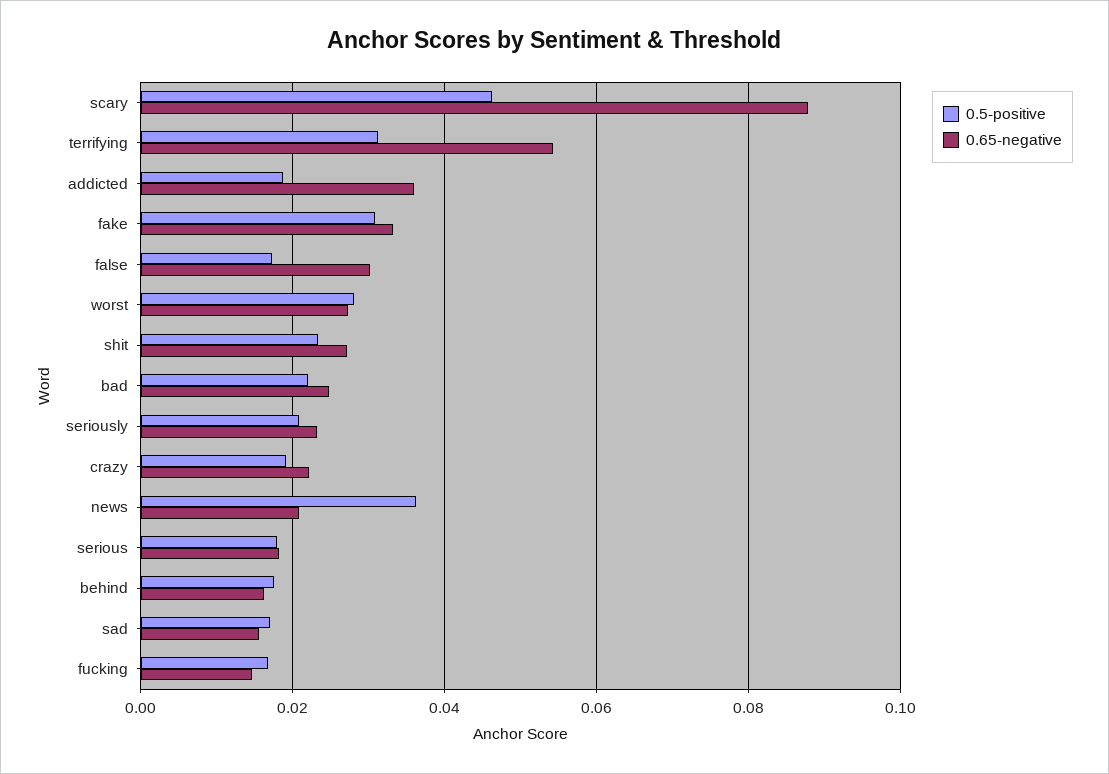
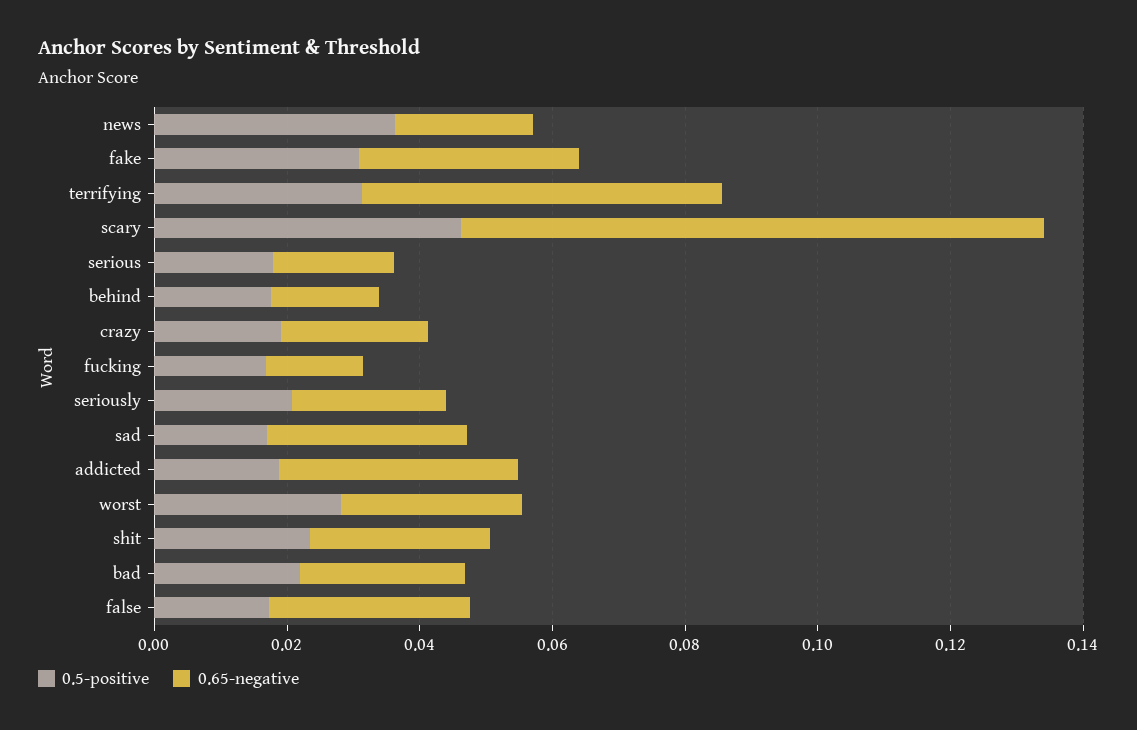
0.65-negative, sad: 0.016 -> 0.03

